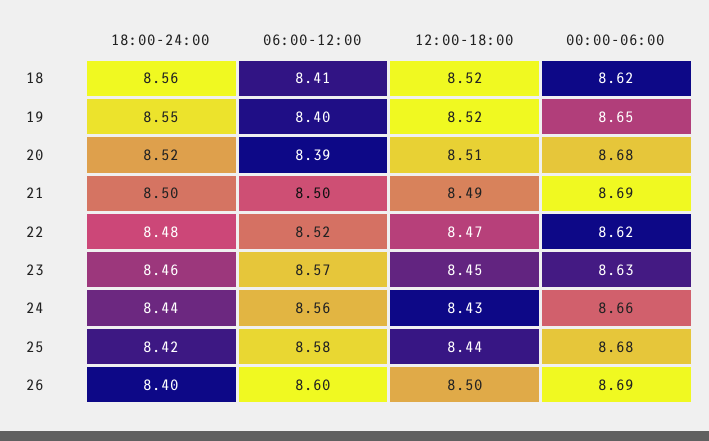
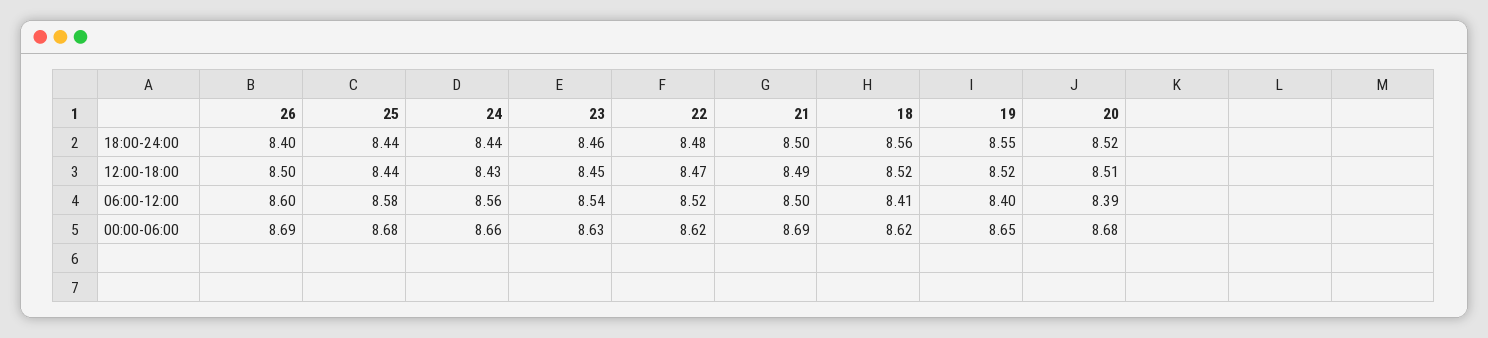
06:00-12:00, 23: 8.57 -> 8.54
18:00-24:00, 25: 8.42 -> 8.44

